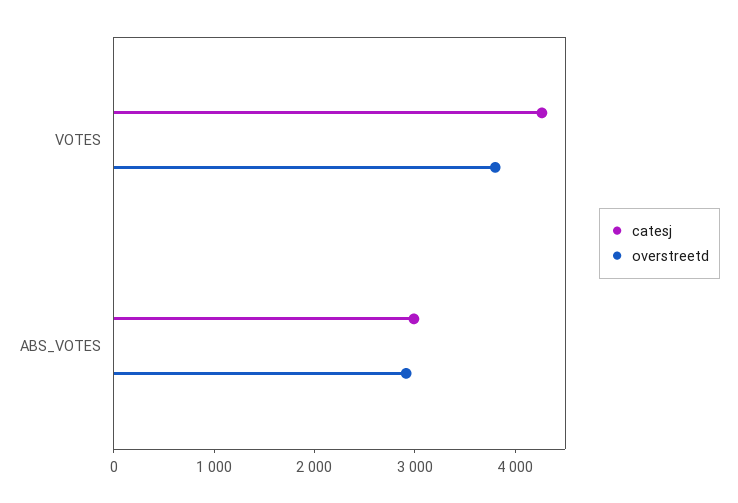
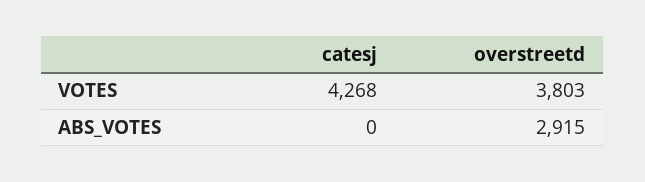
catesj, ABS_VOTES: 3000 -> 0

